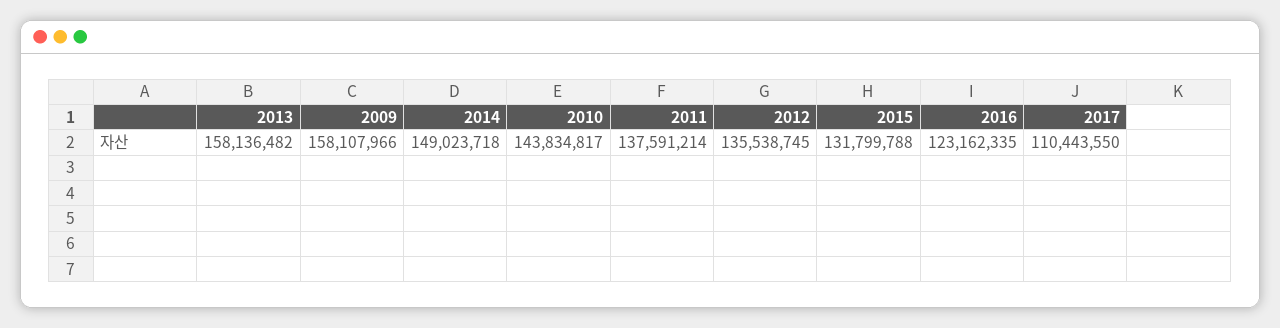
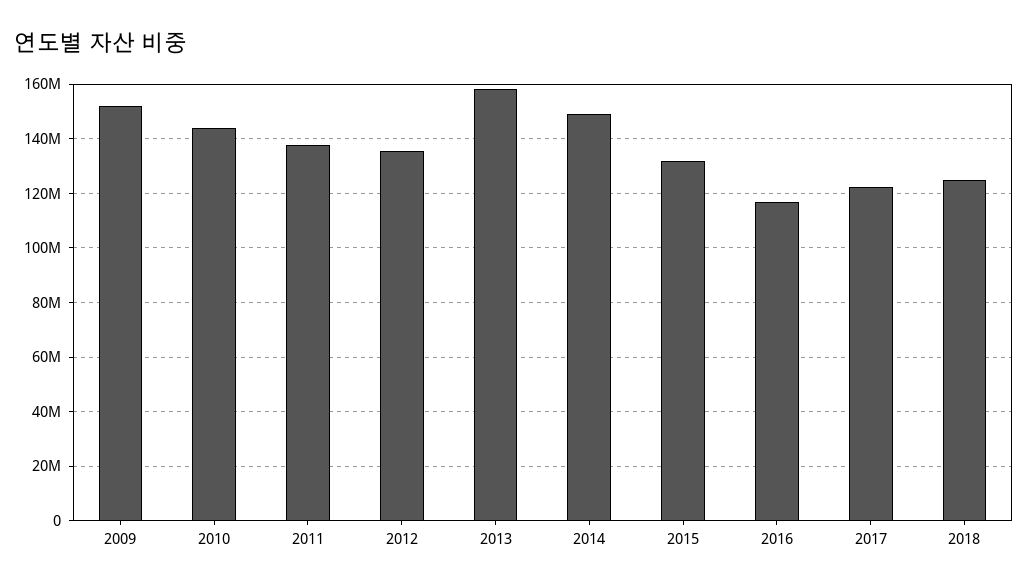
2009: 158107966 -> 152500000
2016: 123162335 -> 117500000
2017: 110443550 -> 122500000
2018: none -> 125000000

